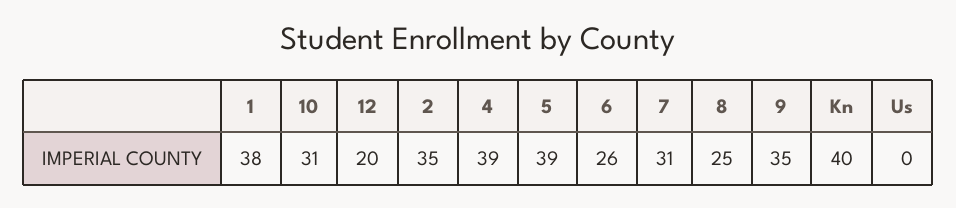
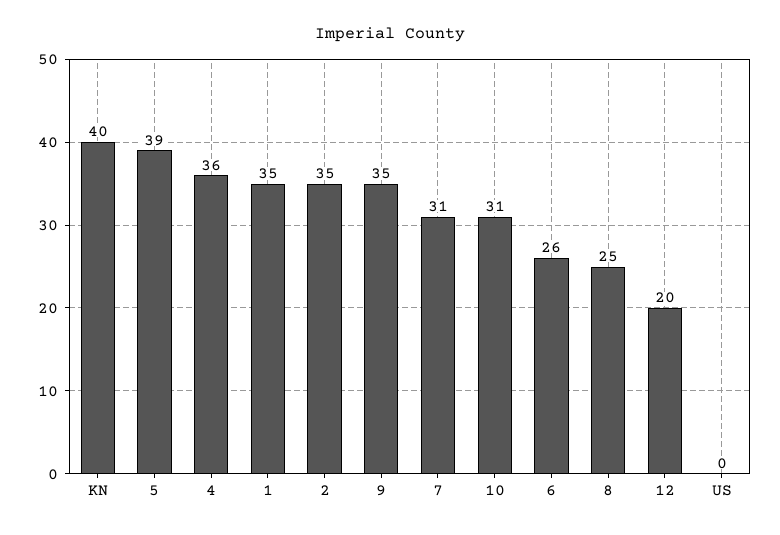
1: 38 -> 35
4: 39 -> 36

